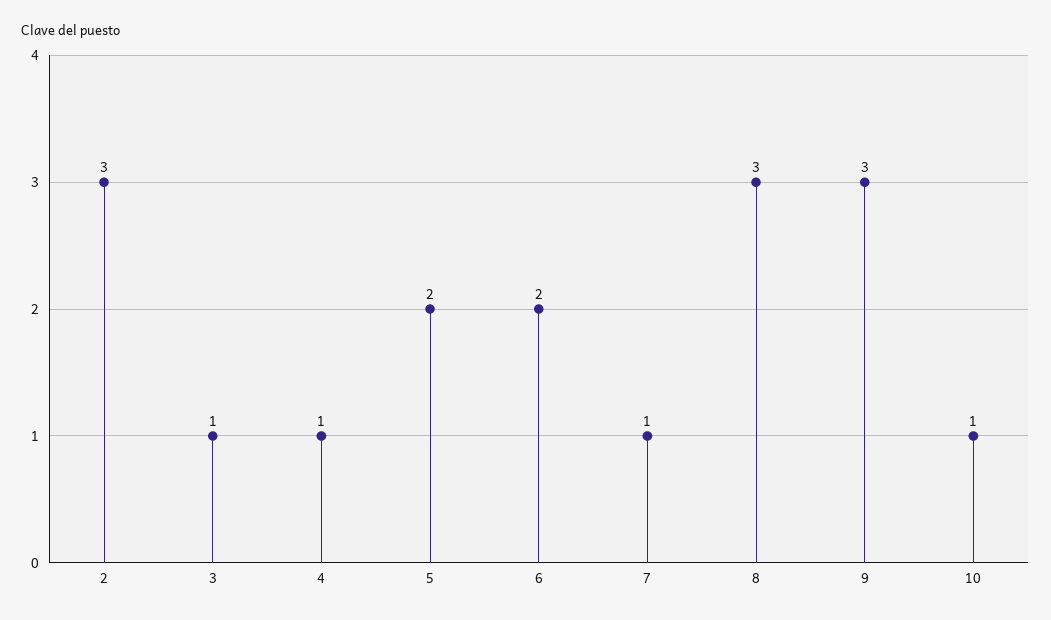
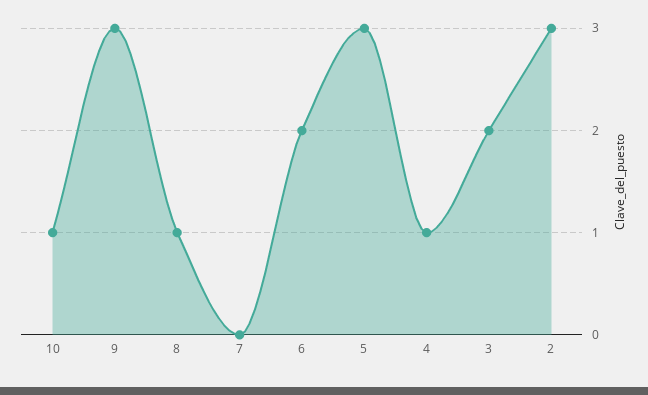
3: 1 -> 2
5: 2 -> 3
7: 1 -> 0
8: 3 -> 1

